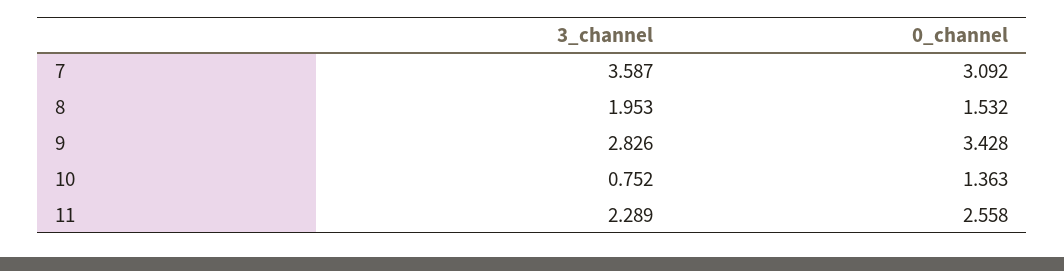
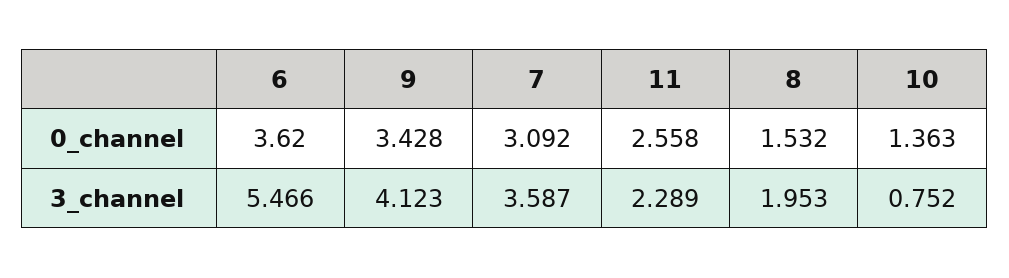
3_channel, 9: 2.826 -> 4.123
0_channel, 6: none -> 3.62
3_channel, 6: none -> 5.466

